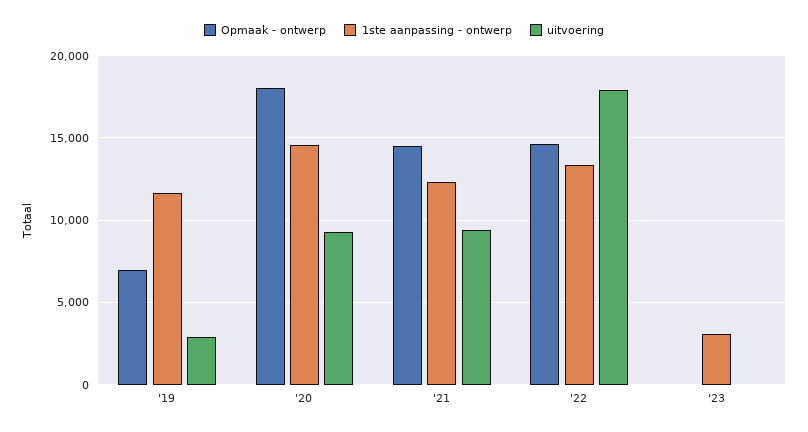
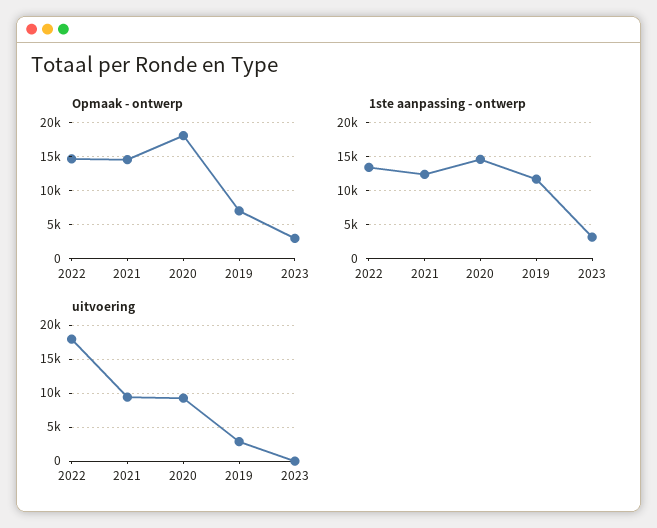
Opmaak - ontwerp, '23: 0 -> 3000

